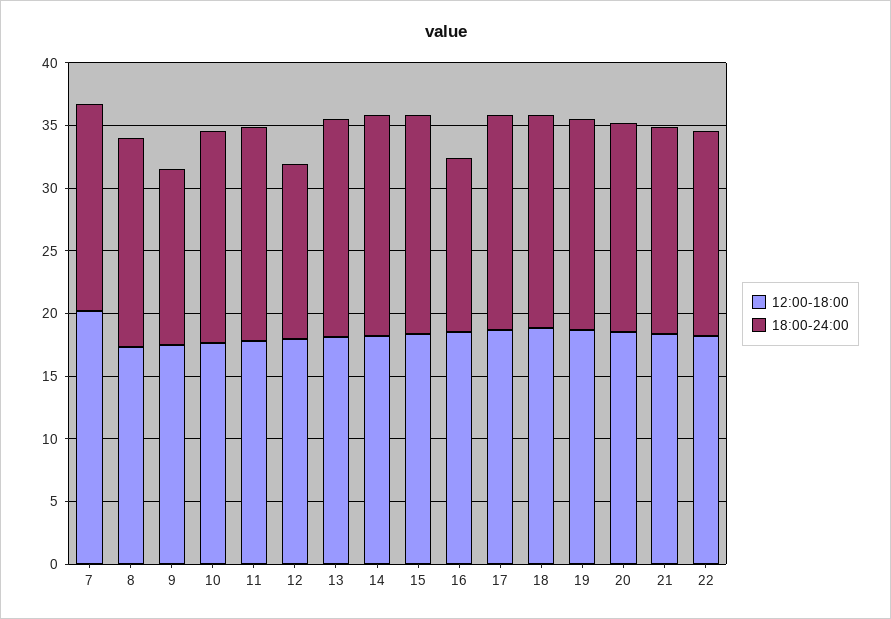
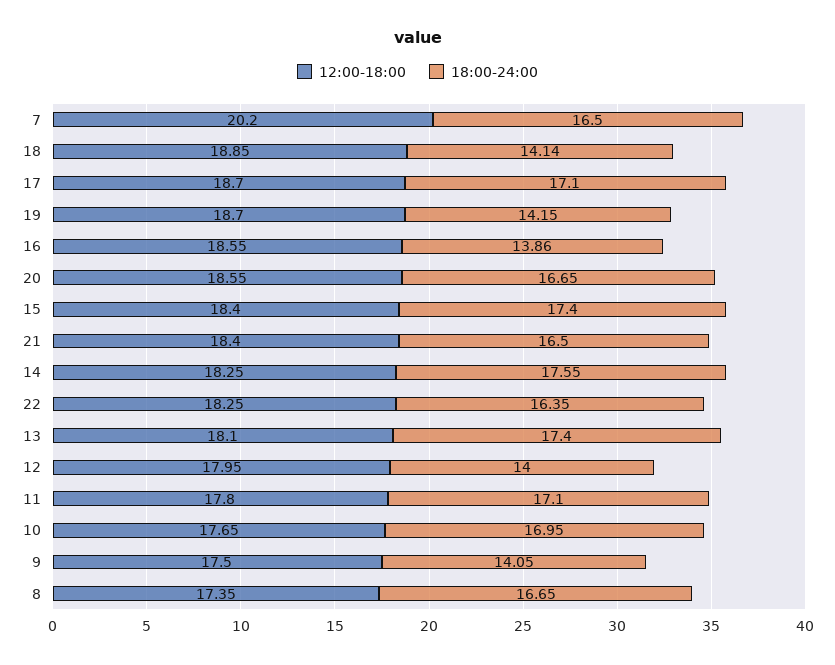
18:00-24:00, 18: 17 -> 14.14
18:00-24:00, 19: 17 -> 14.15

